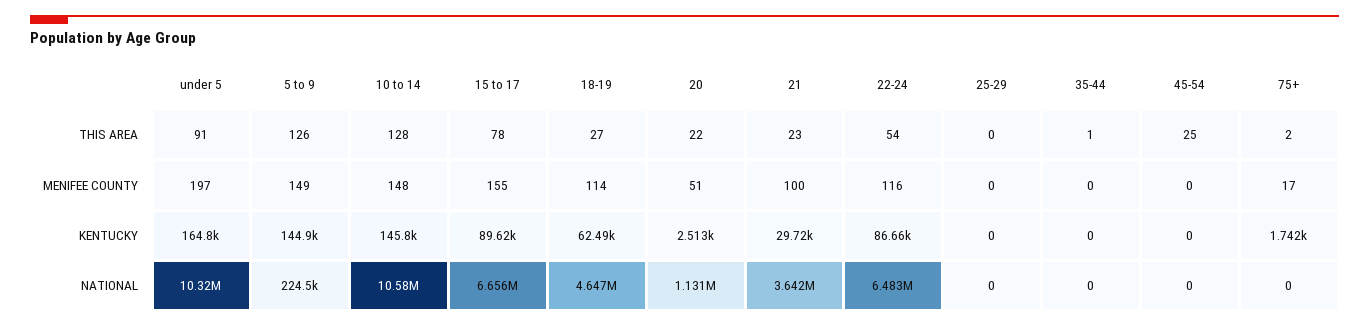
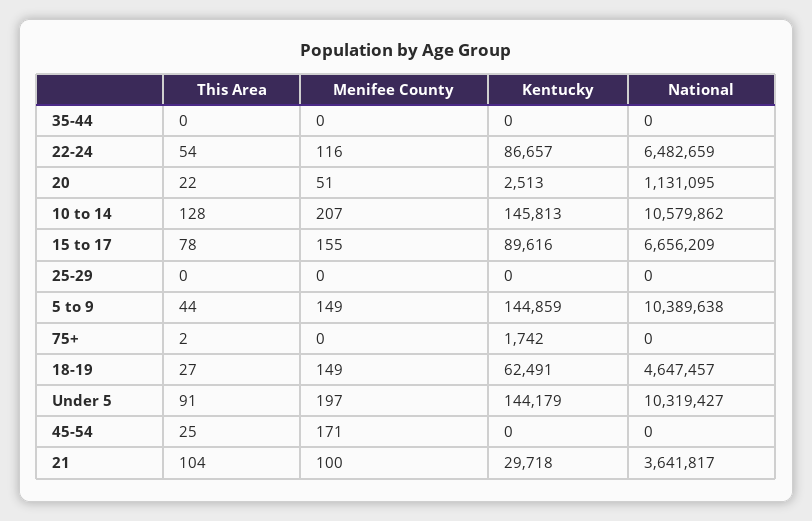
5 to 9, THIS AREA: 126 -> 44
21, THIS AREA: 23 -> 104
35-44, THIS AREA: 1 -> 0
10 to 14, MENIFEE COUNTY: 148 -> 207
18-19, MENIFEE COUNTY: 114 -> 149
45-54, MENIFEE COUNTY: 0 -> 171
75+, MENIFEE COUNTY: 17 -> 0
under 5, KENTUCKY: 164800 -> 144179
5 to 9, NATIONAL: 224500 -> 10389638

